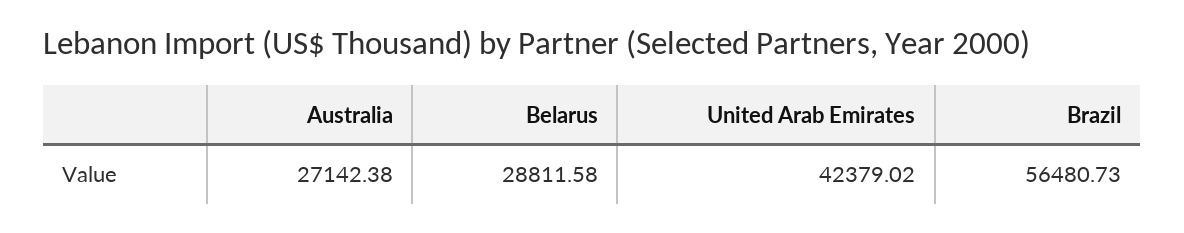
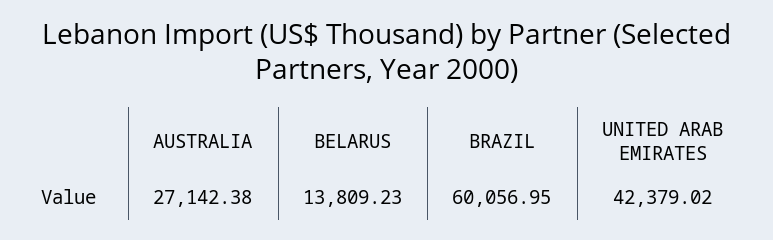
Belarus: 28811.58 -> 13809.23
Brazil: 56480.73 -> 60056.95

